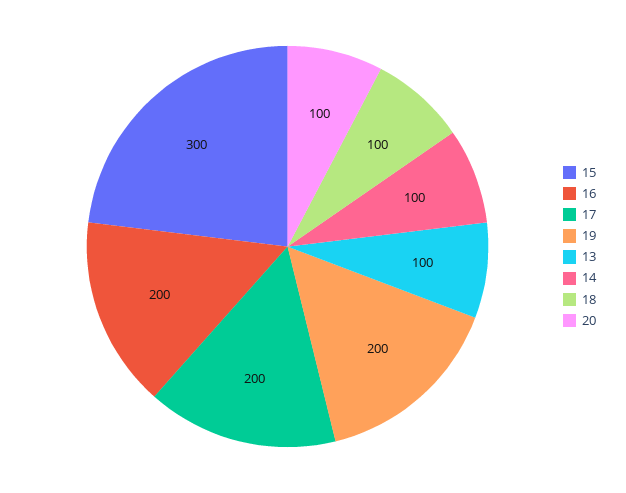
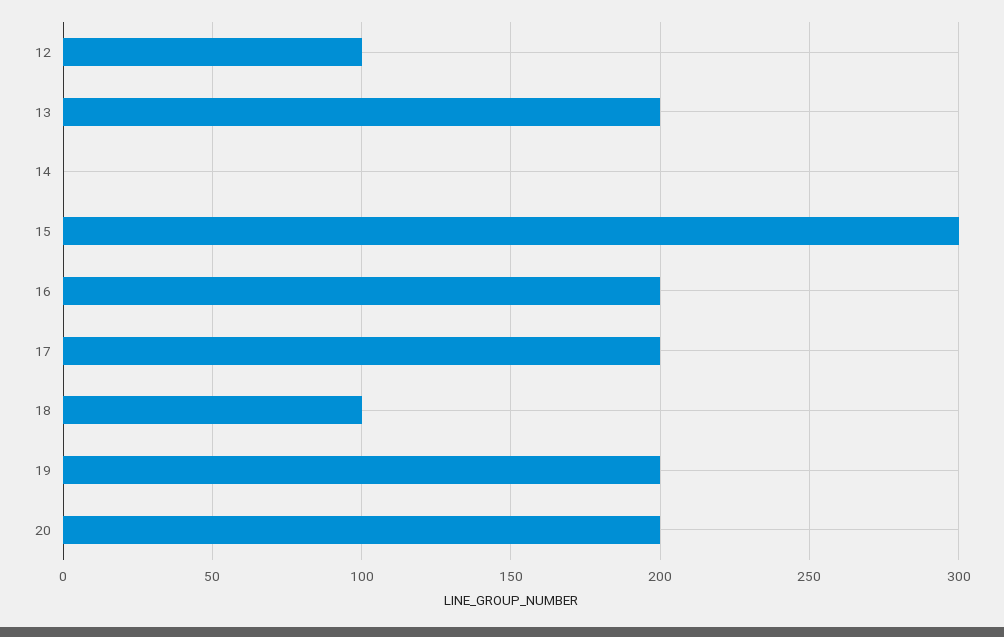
13: 100 -> 200
14: 100 -> 0
20: 100 -> 200
12: none -> 100

